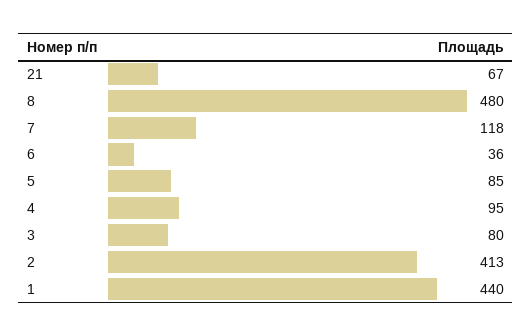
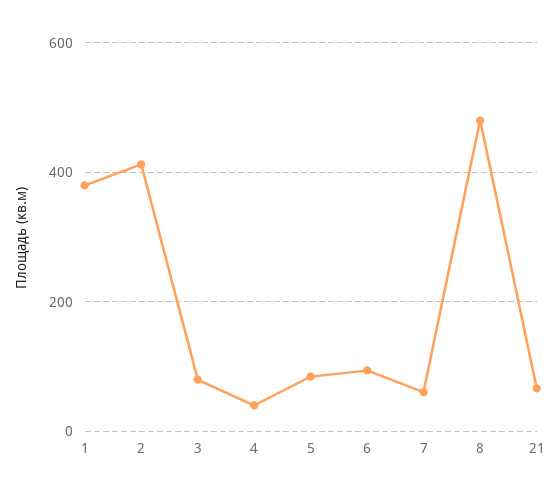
7: 118 -> 60
6: 36 -> 100
4: 95 -> 40
1: 440 -> 380

